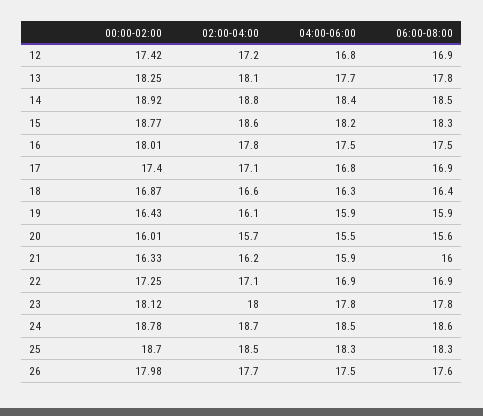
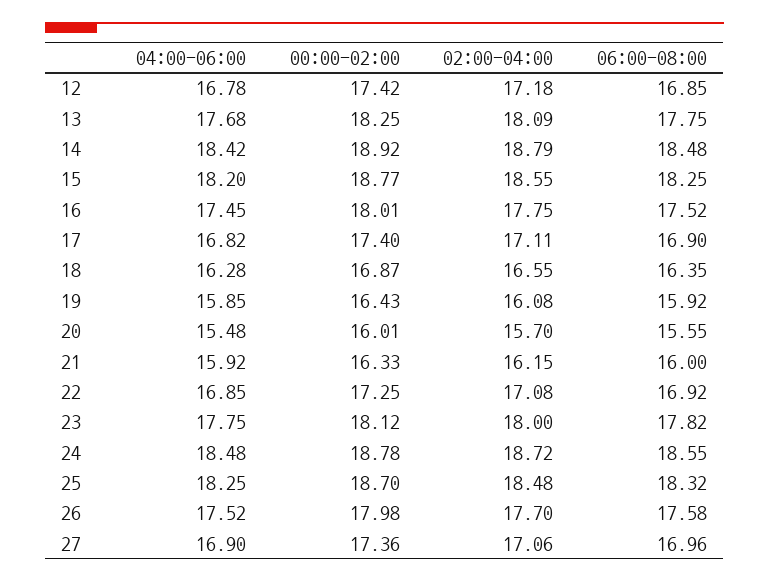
04:00-06:00, 27: none -> 16.9
00:00-02:00, 27: none -> 17.36
02:00-04:00, 27: none -> 17.06
06:00-08:00, 27: none -> 16.96

